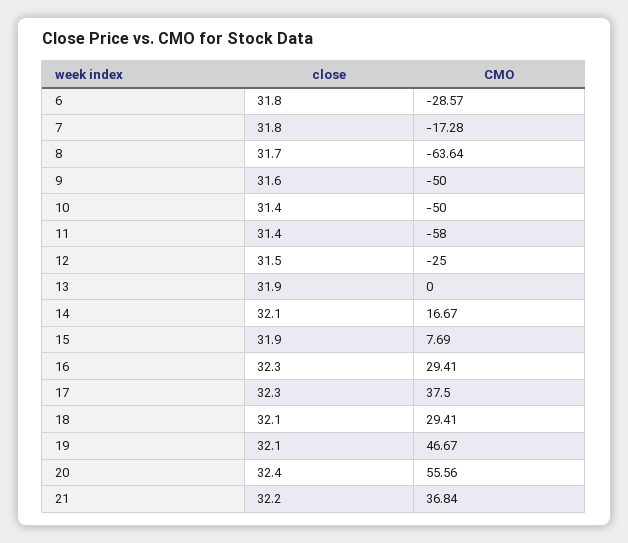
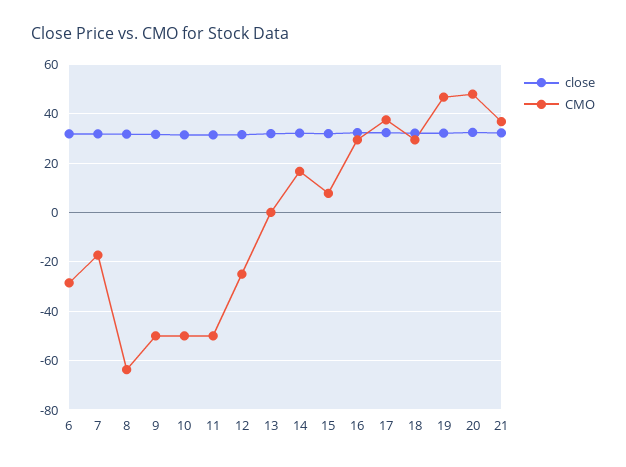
CMO, 11: -58 -> -50
CMO, 20: 55.56 -> 47.5

